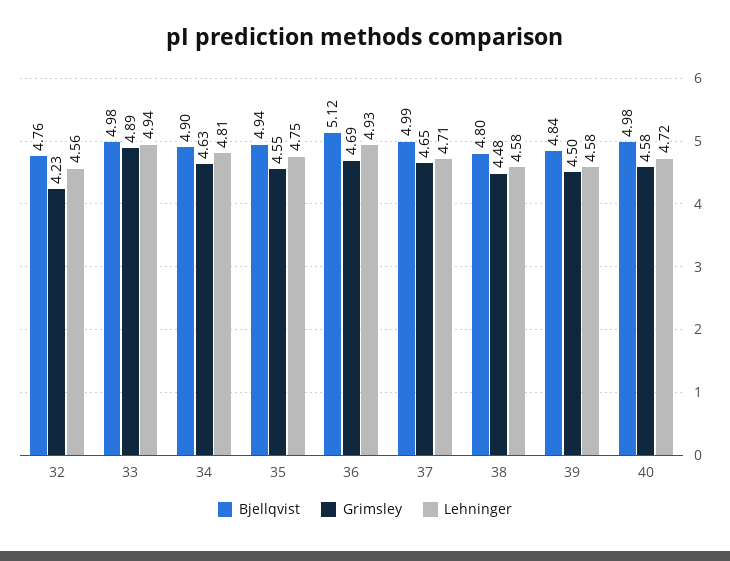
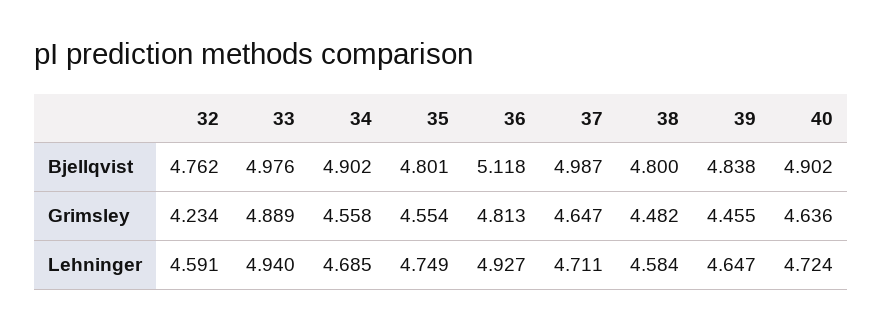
Lehninger, 32: 4.56 -> 4.591
Grimsley, 34: 4.63 -> 4.558
Lehninger, 34: 4.81 -> 4.685
Bjellqvist, 35: 4.94 -> 4.801
Grimsley, 36: 4.69 -> 4.813
Grimsley, 39: 4.5 -> 4.455
Lehninger, 39: 4.58 -> 4.647
Bjellqvist, 40: 4.98 -> 4.902
Grimsley, 40: 4.58 -> 4.636

